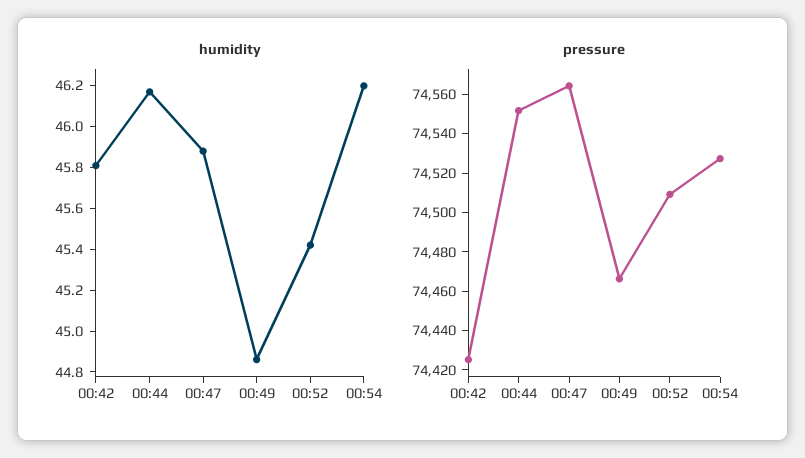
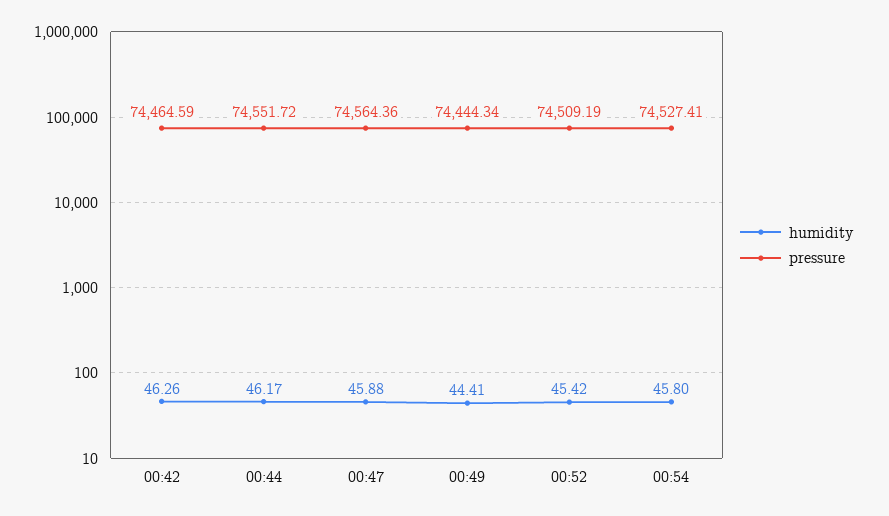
humidity, 00:42: 45.8 -> 46.26
humidity, 00:49: 44.85 -> 44.41
humidity, 00:54: 46.2 -> 45.8
pressure, 00:42: 74425 -> 74464.59
pressure, 00:49: 74465 -> 74444.34

